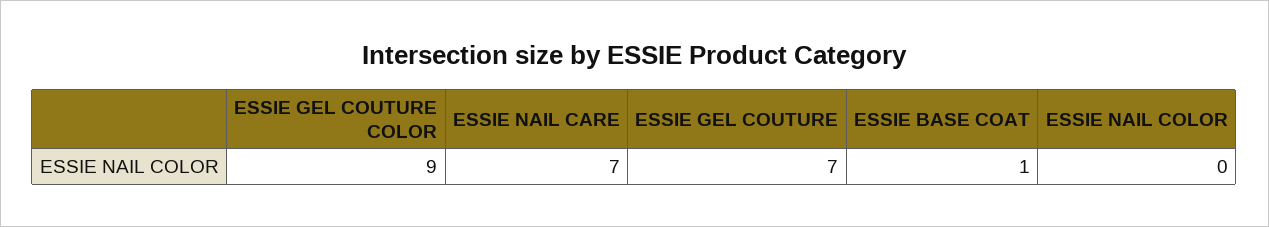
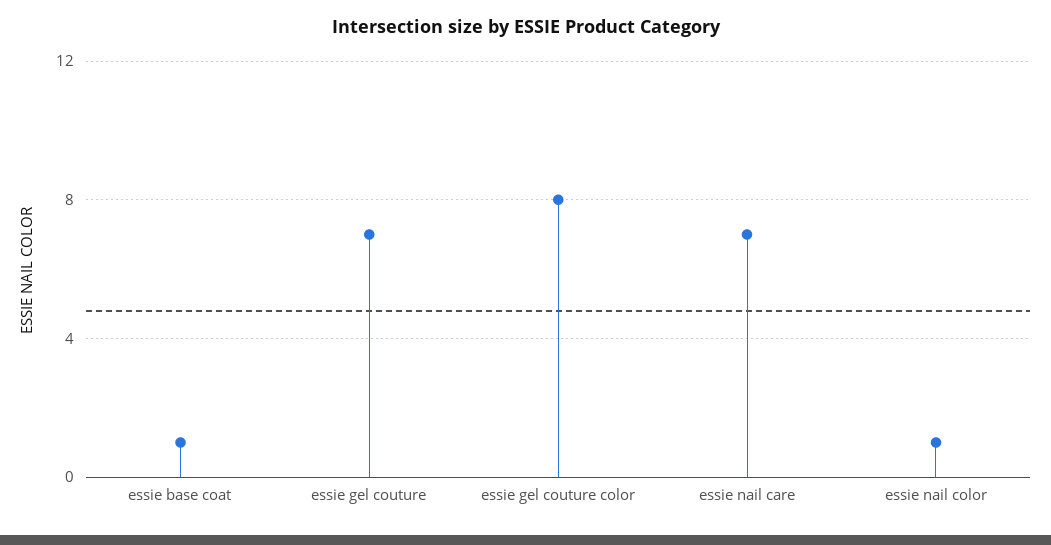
ESSIE GEL COUTURE COLOR: 9 -> 8
ESSIE NAIL COLOR: 0 -> 1

